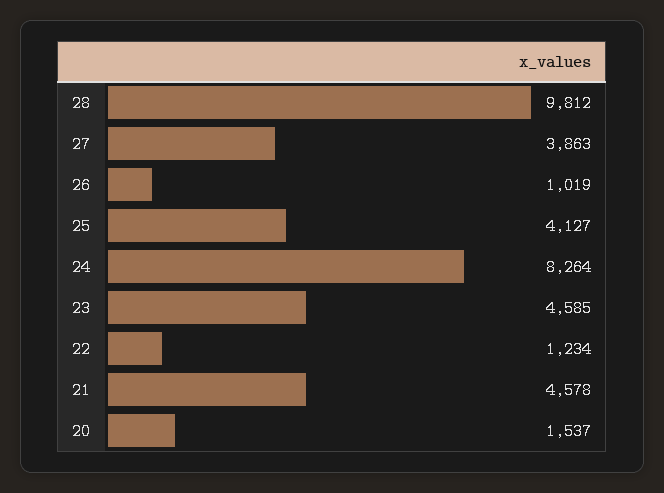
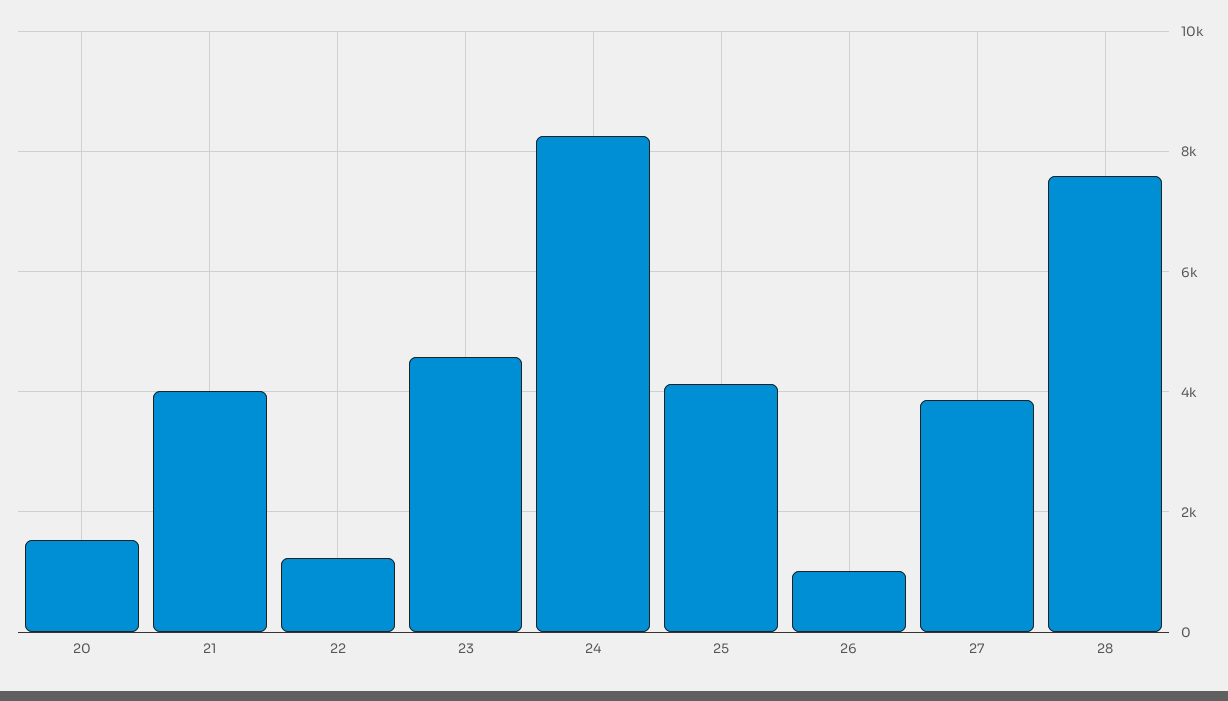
28: 9812 -> 7600
21: 4578 -> 4000

